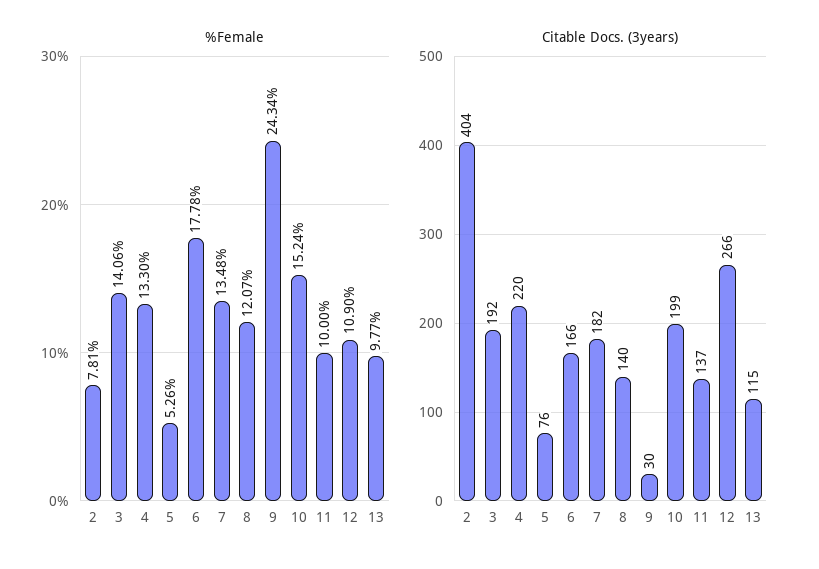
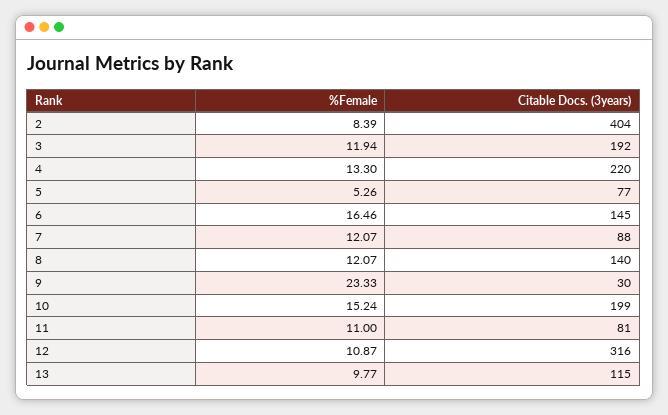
%Female, 2: 7.81 -> 8.39
%Female, 3: 14.06 -> 11.94
%Female, 6: 17.78 -> 16.46
%Female, 7: 13.48 -> 12.07
%Female, 9: 24.34 -> 23.33
%Female, 11: 10 -> 11
%Female, 12: 10.9 -> 10.87
Citable Docs. (3years), 5: 76 -> 77
Citable Docs. (3years), 6: 166 -> 145
Citable Docs. (3years), 7: 182 -> 88
Citable Docs. (3years), 11: 137 -> 81
Citable Docs. (3years), 12: 266 -> 316

